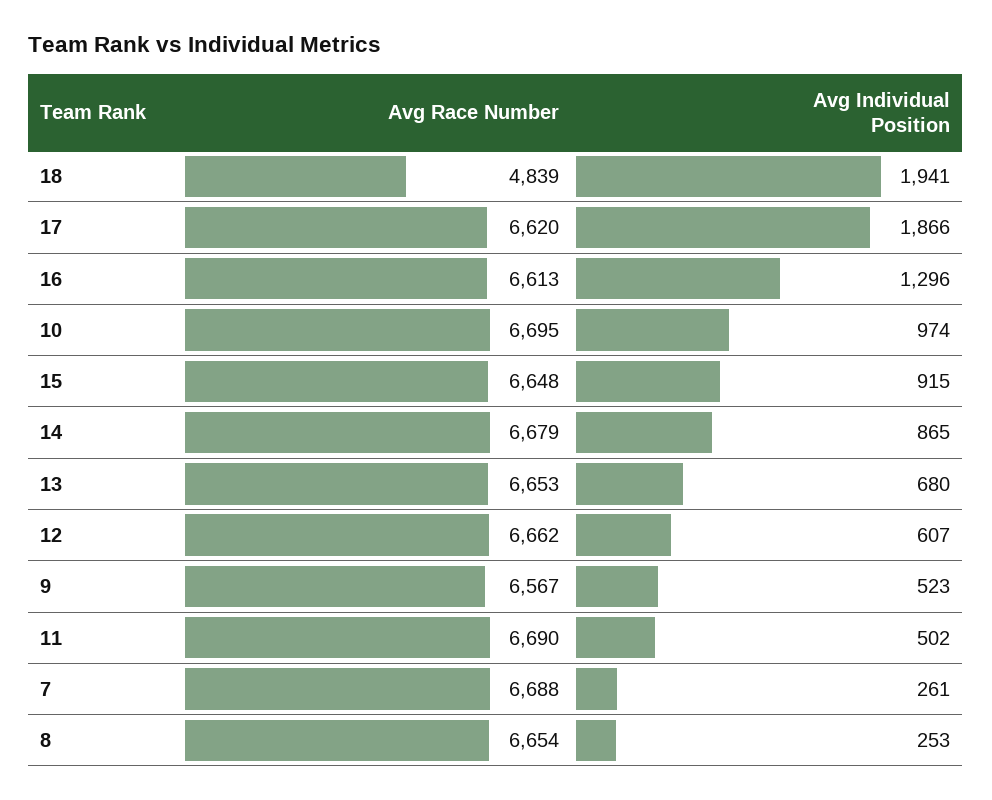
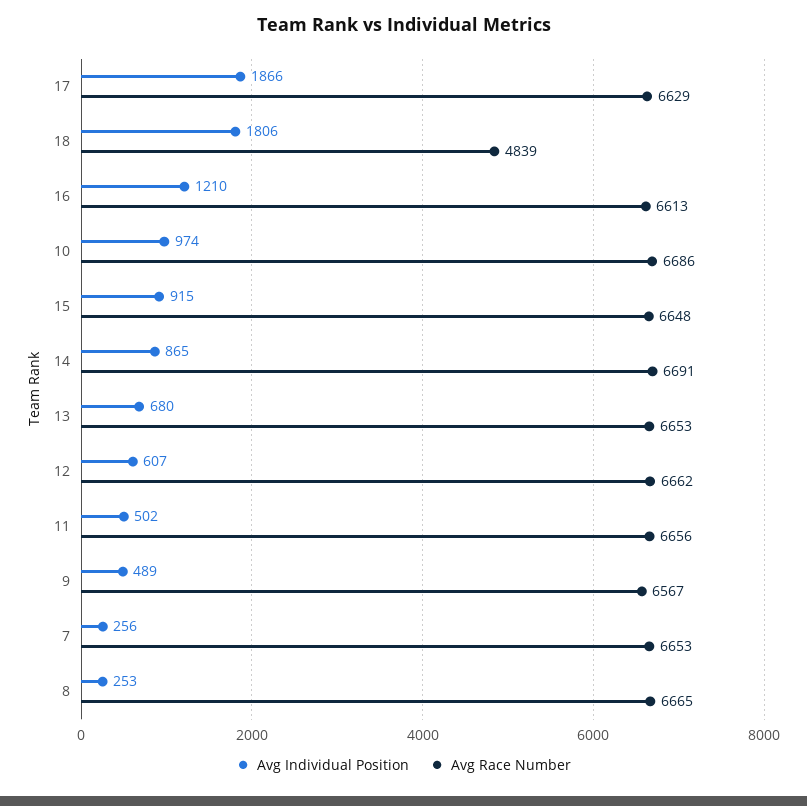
Avg Individual Position, 18: 1941 -> 1806
Avg Race Number, 17: 6620 -> 6629
Avg Individual Position, 16: 1296 -> 1210
Avg Race Number, 10: 6695 -> 6686
Avg Race Number, 14: 6679 -> 6691
Avg Individual Position, 9: 523 -> 489
Avg Race Number, 11: 6690 -> 6656
Avg Race Number, 7: 6688 -> 6653
Avg Individual Position, 7: 261 -> 256
Avg Race Number, 8: 6654 -> 6665

